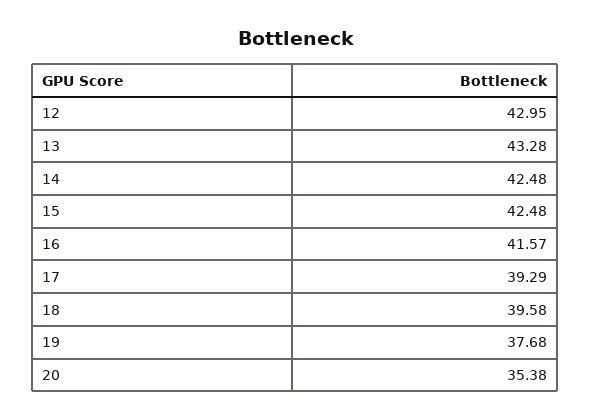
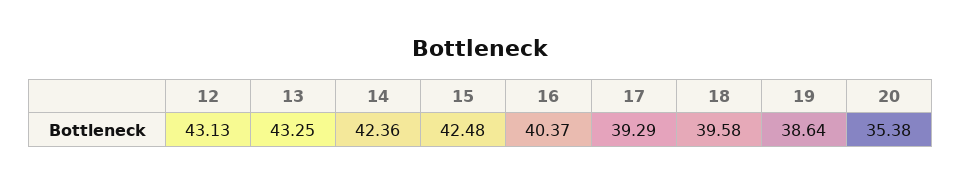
12: 42.95 -> 43.13
13: 43.28 -> 43.25
14: 42.48 -> 42.36
16: 41.57 -> 40.37
19: 37.68 -> 38.64

